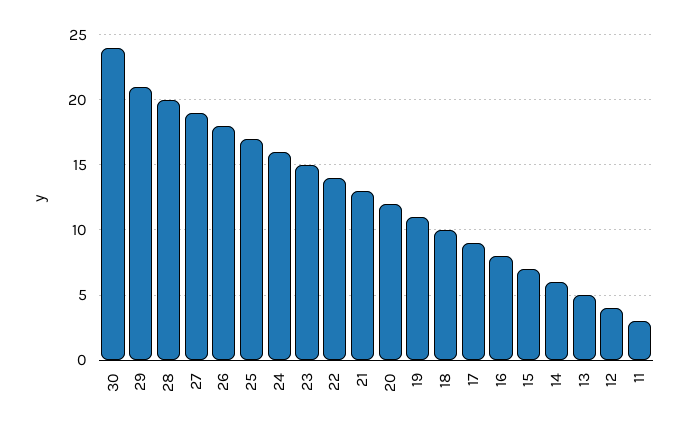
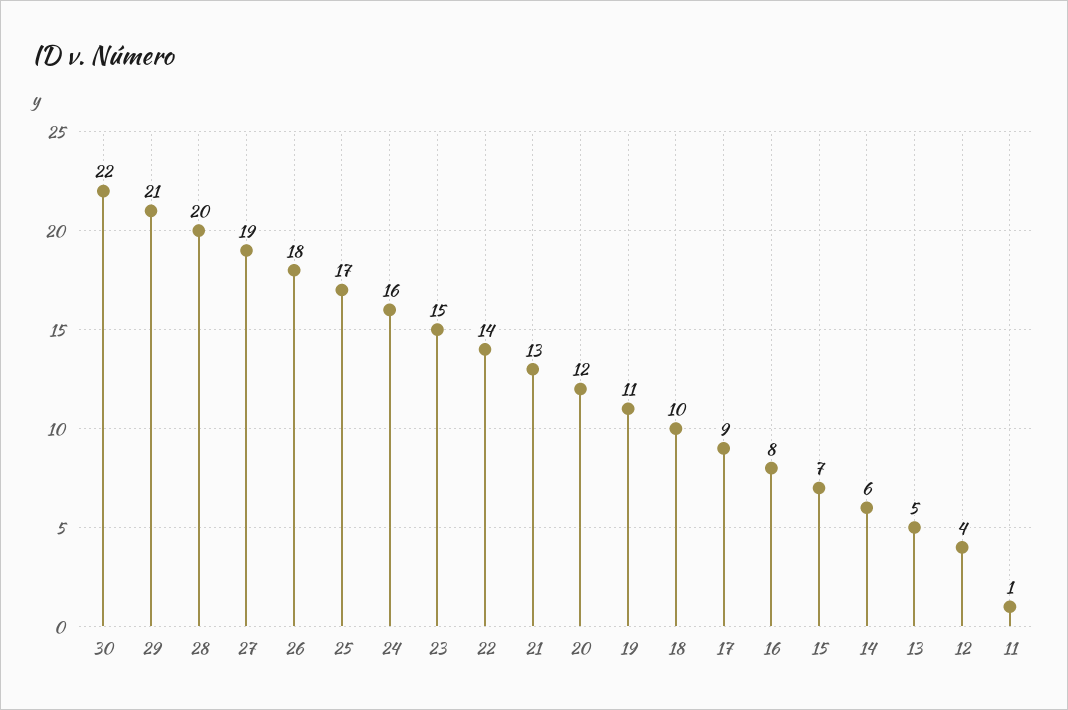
30: 24 -> 22
11: 3 -> 1

